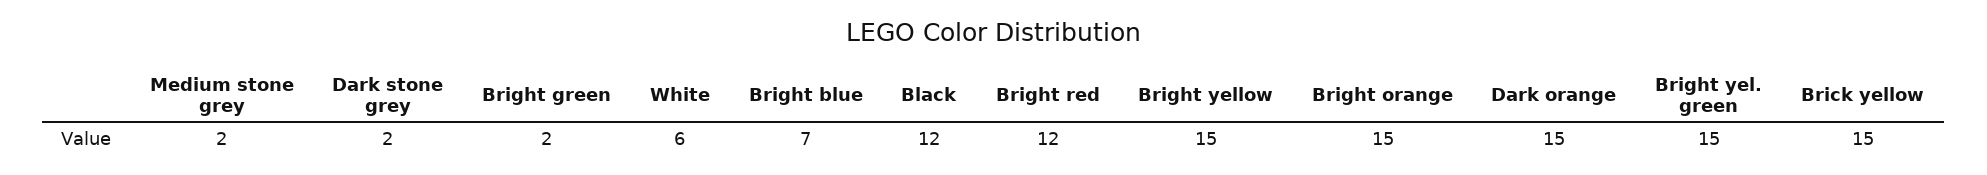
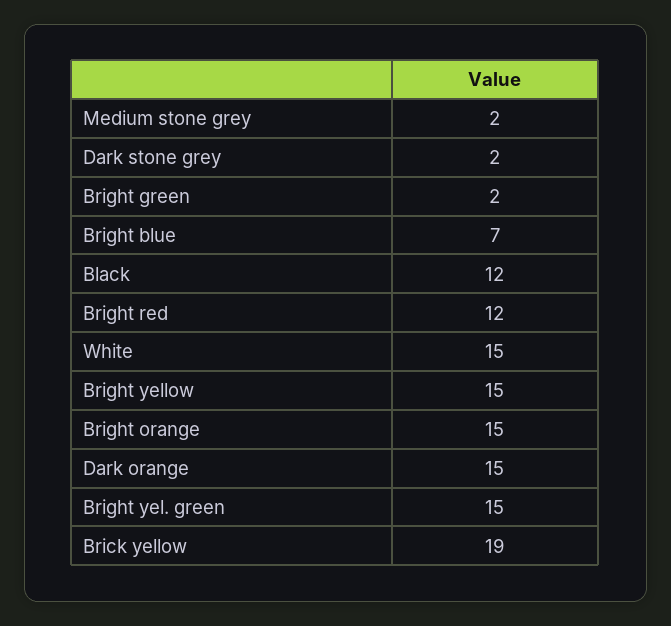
White: 6 -> 15
Brick yellow: 15 -> 19

